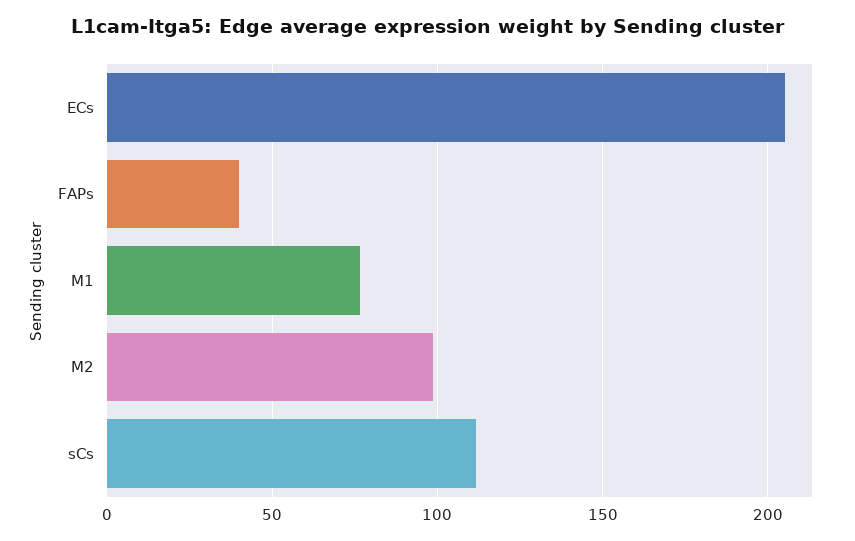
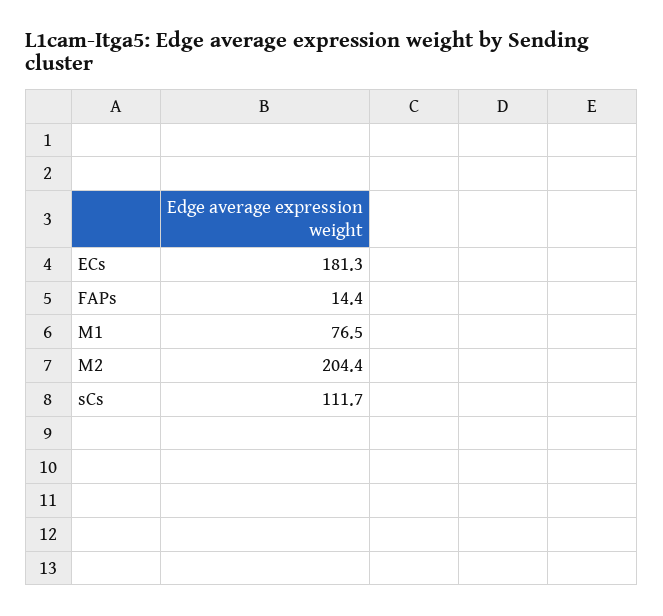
ECs: 205 -> 181.3
FAPs: 40 -> 14.4
M2: 100 -> 204.4

